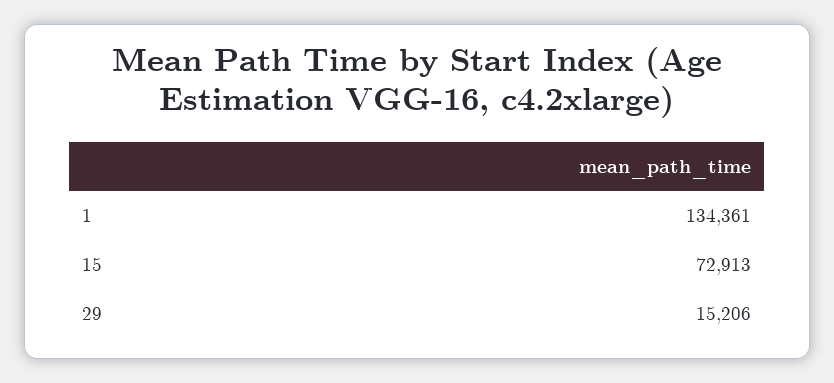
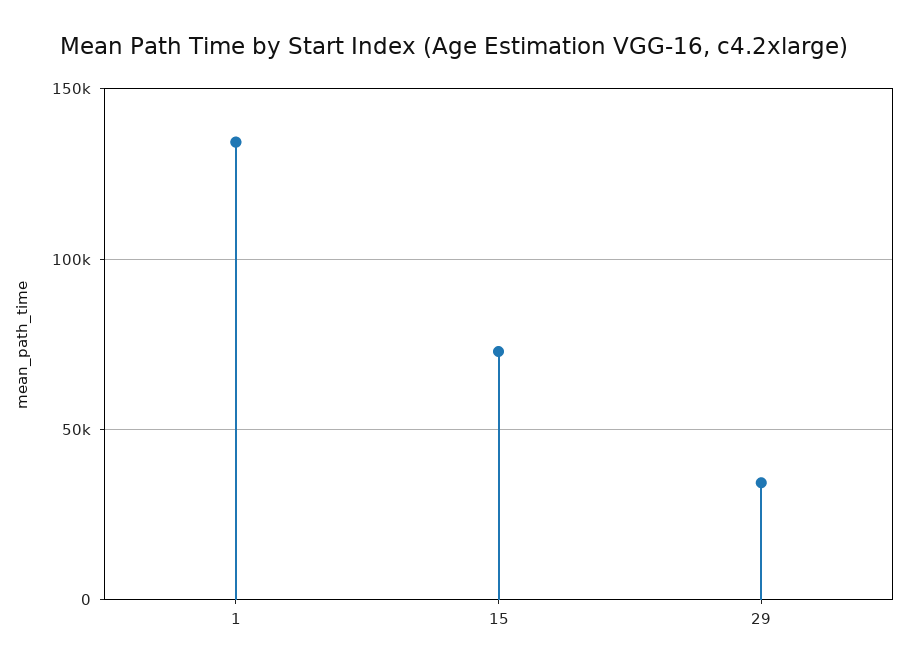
29: 15206 -> 35000

